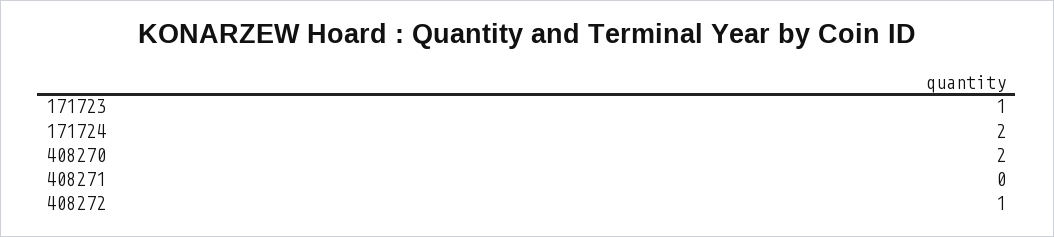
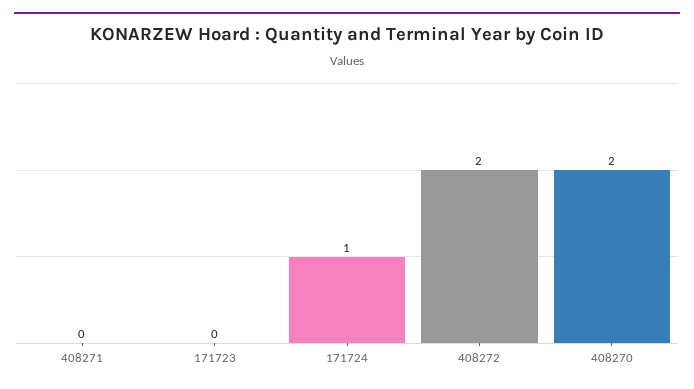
171723: 1 -> 0
171724: 2 -> 1
408272: 1 -> 2

